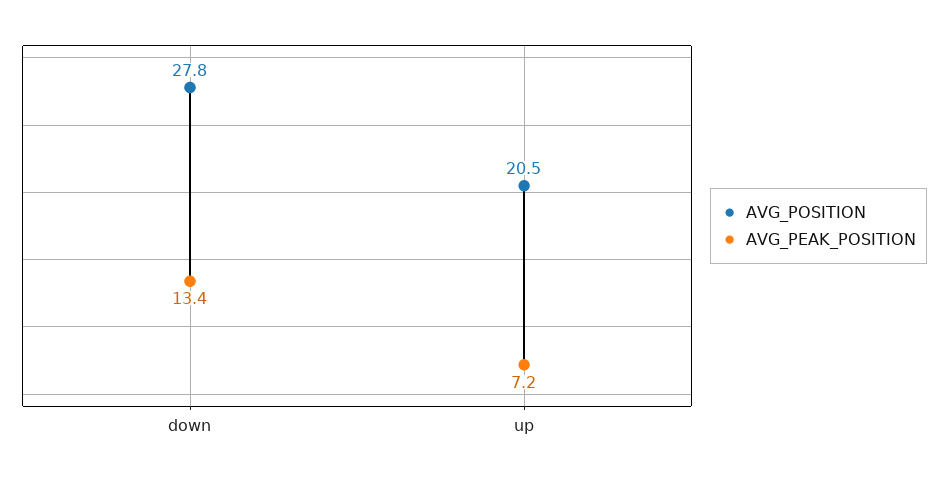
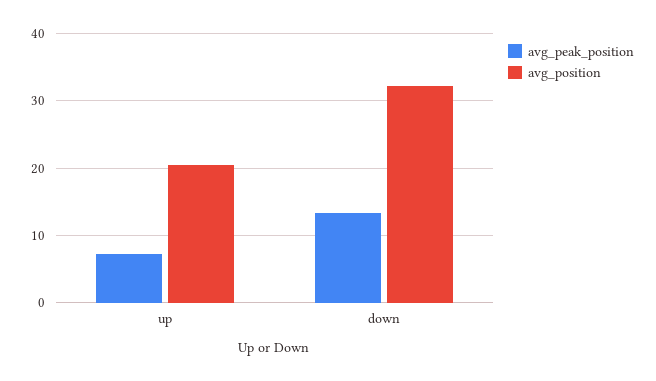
AVG_POSITION, down: 27.8 -> 32

